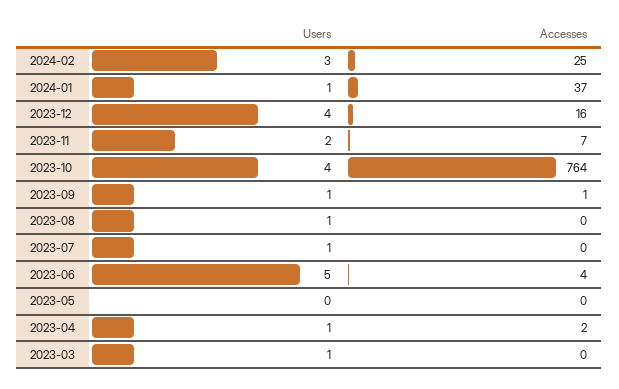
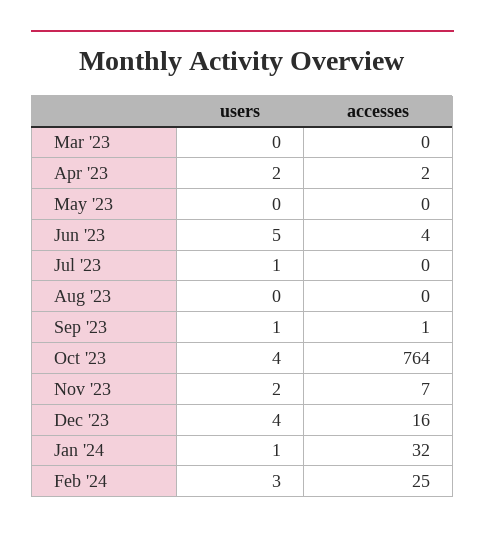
Accesses, 2024-01: 37 -> 32
Users, 2023-08: 1 -> 0
Users, 2023-04: 1 -> 2
Users, 2023-03: 1 -> 0

